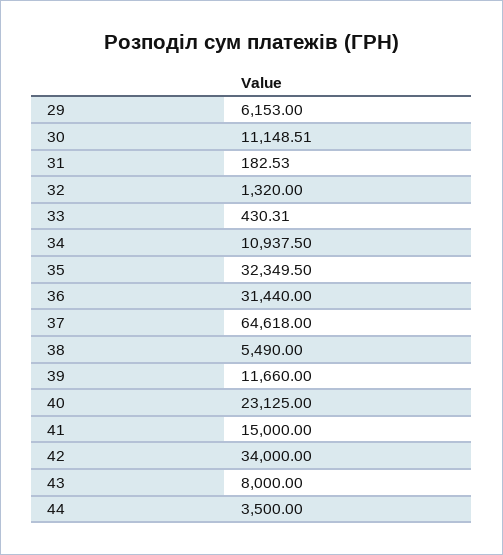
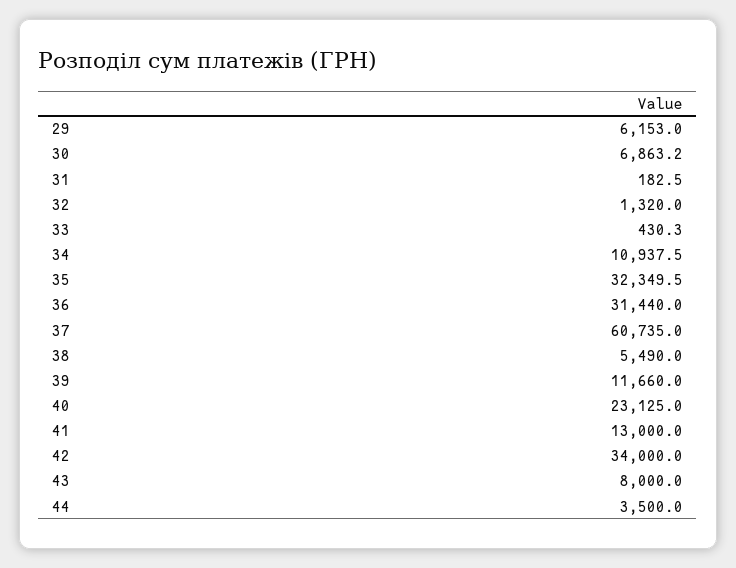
30: 11148.51 -> 6863.2
37: 64618 -> 60735
41: 15000 -> 13000

